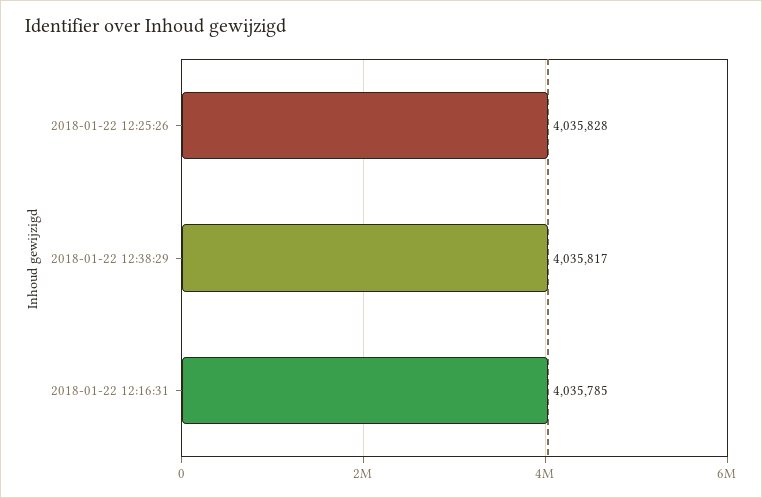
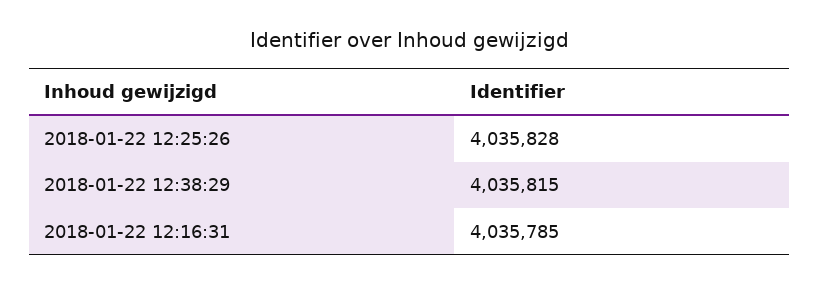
2018-01-22 12:38:29: 4035817 -> 4035815

